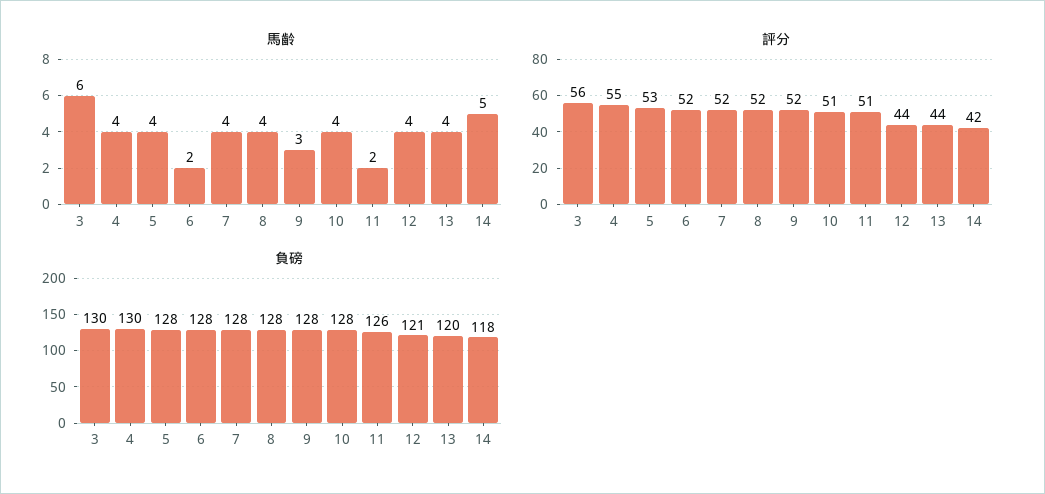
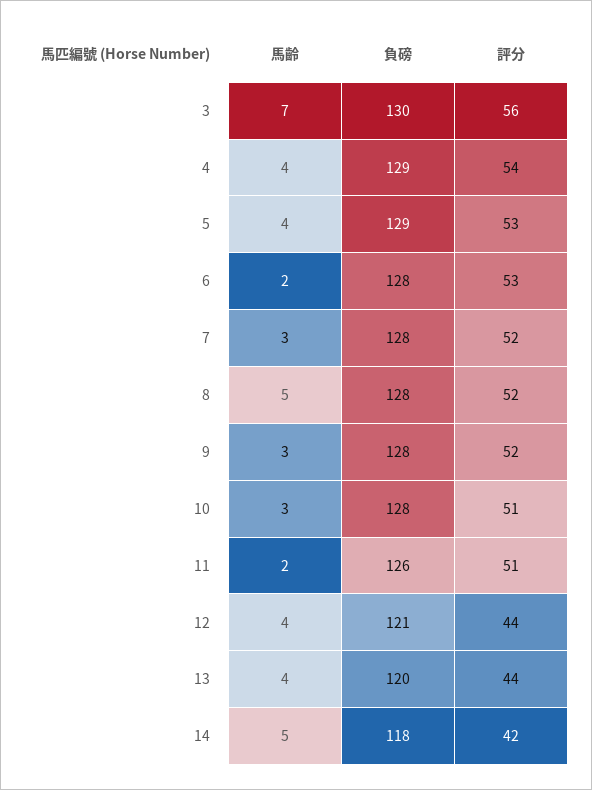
馬齡, 3: 6 -> 7
馬齡, 7: 4 -> 3
馬齡, 8: 4 -> 5
馬齡, 10: 4 -> 3
評分, 4: 55 -> 54
評分, 6: 52 -> 53
負磅, 4: 130 -> 129
負磅, 5: 128 -> 129

